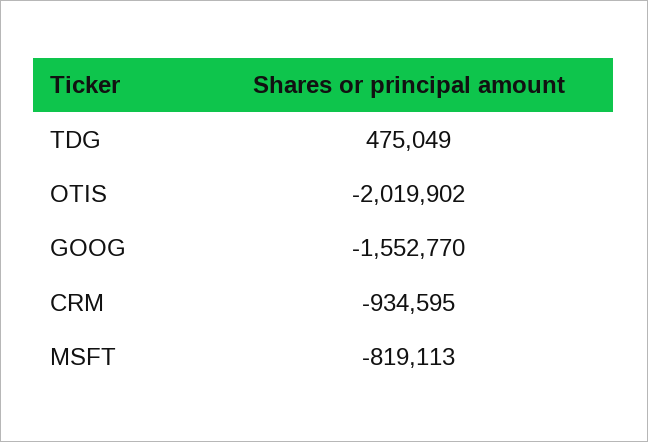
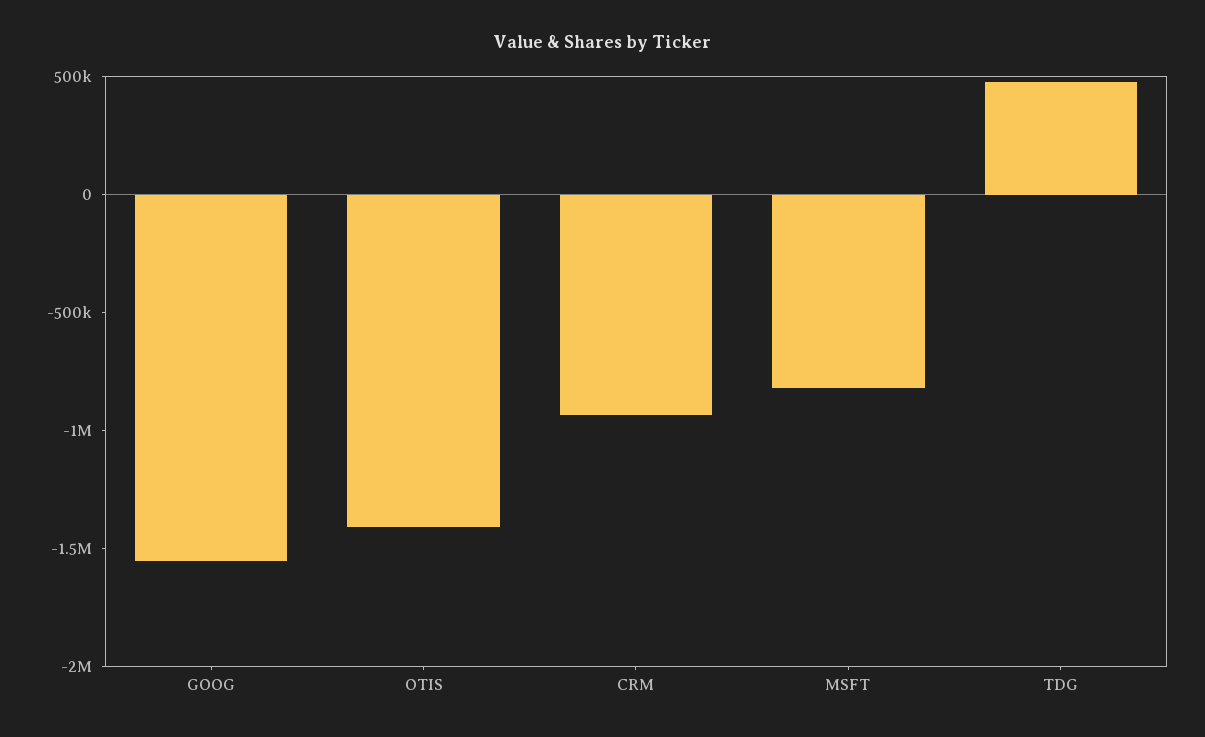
OTIS: -2019902 -> -1400000

